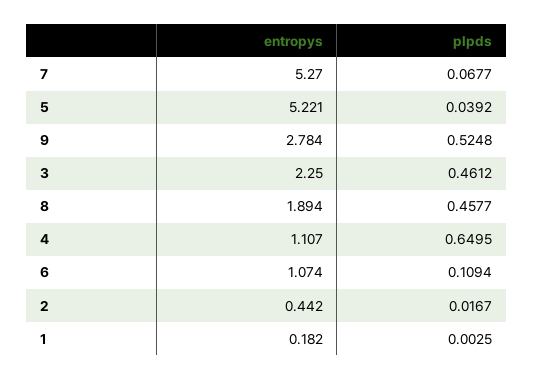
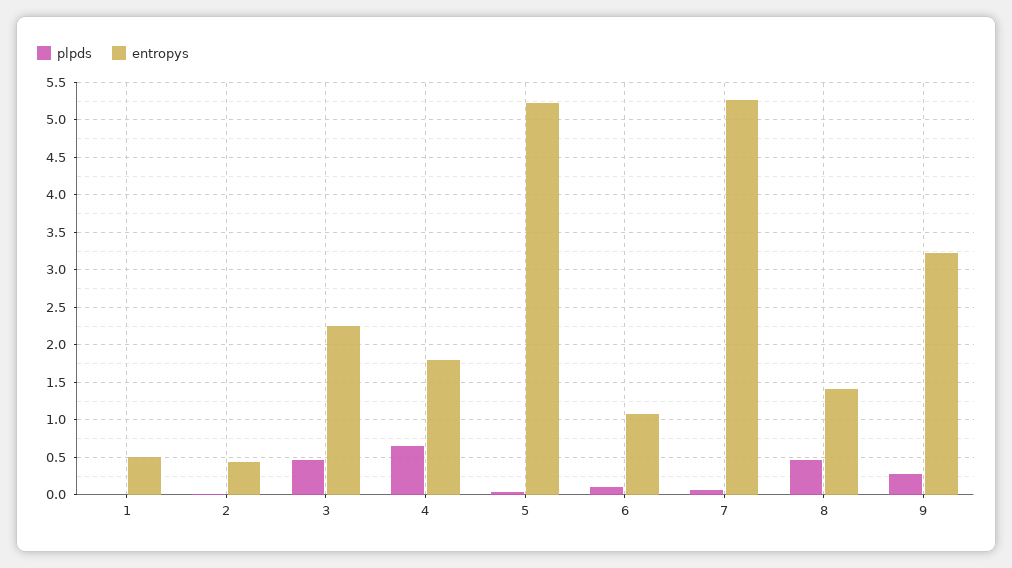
entropys, 9: 2.784 -> 3.2
plpds, 9: 0.5248 -> 0.3
entropys, 8: 1.894 -> 1.4
entropys, 4: 1.107 -> 1.8
entropys, 1: 0.182 -> 0.5

